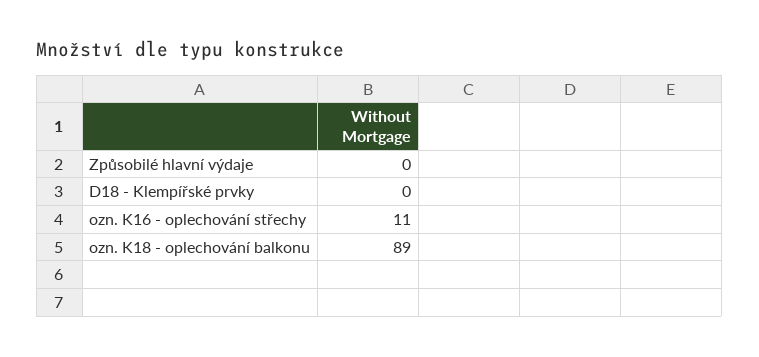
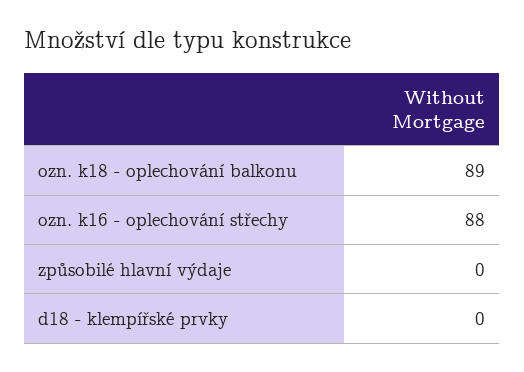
ozn. K16 - oplechování střechy: 11 -> 88

